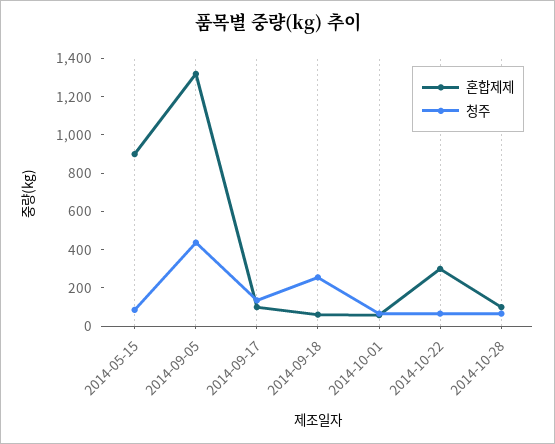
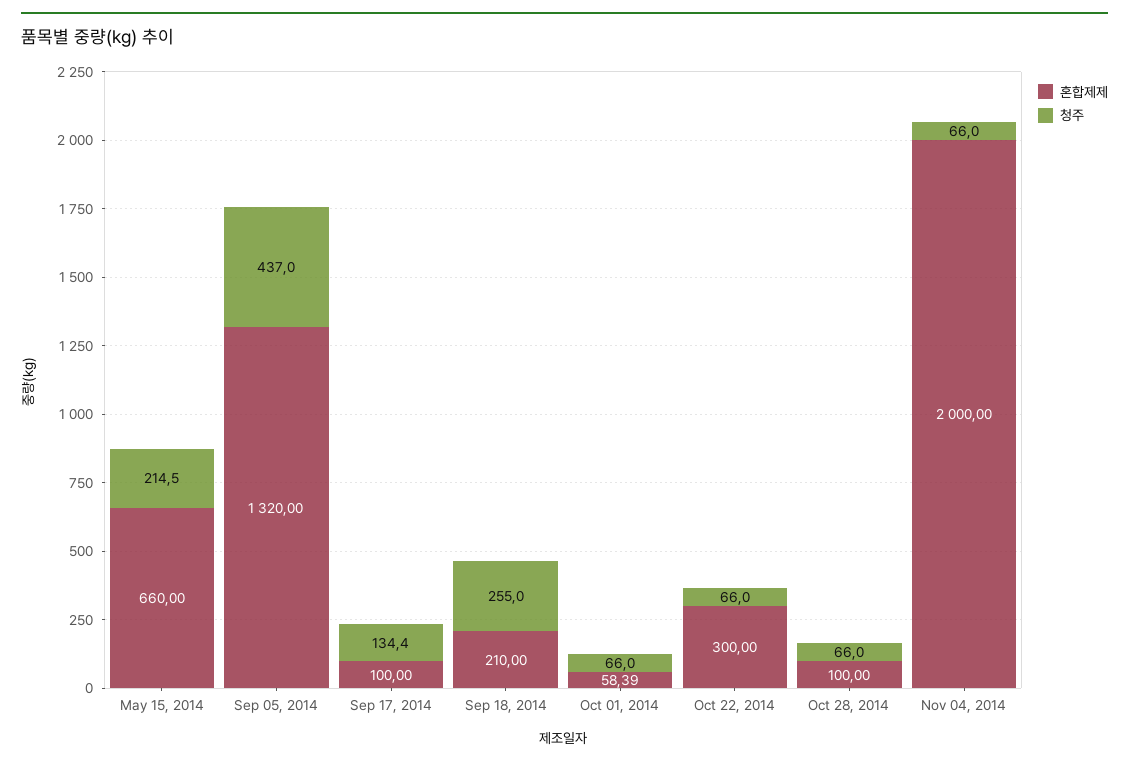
혼합제제, 2014-05-15: 900 -> 660
청주, 2014-05-15: 100 -> 214.5
혼합제제, 2014-09-18: 50 -> 210
혼합제제, Nov 04, 2014: none -> 2000
청주, Nov 04, 2014: none -> 66

